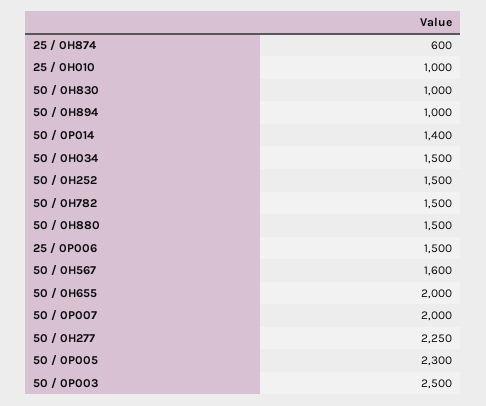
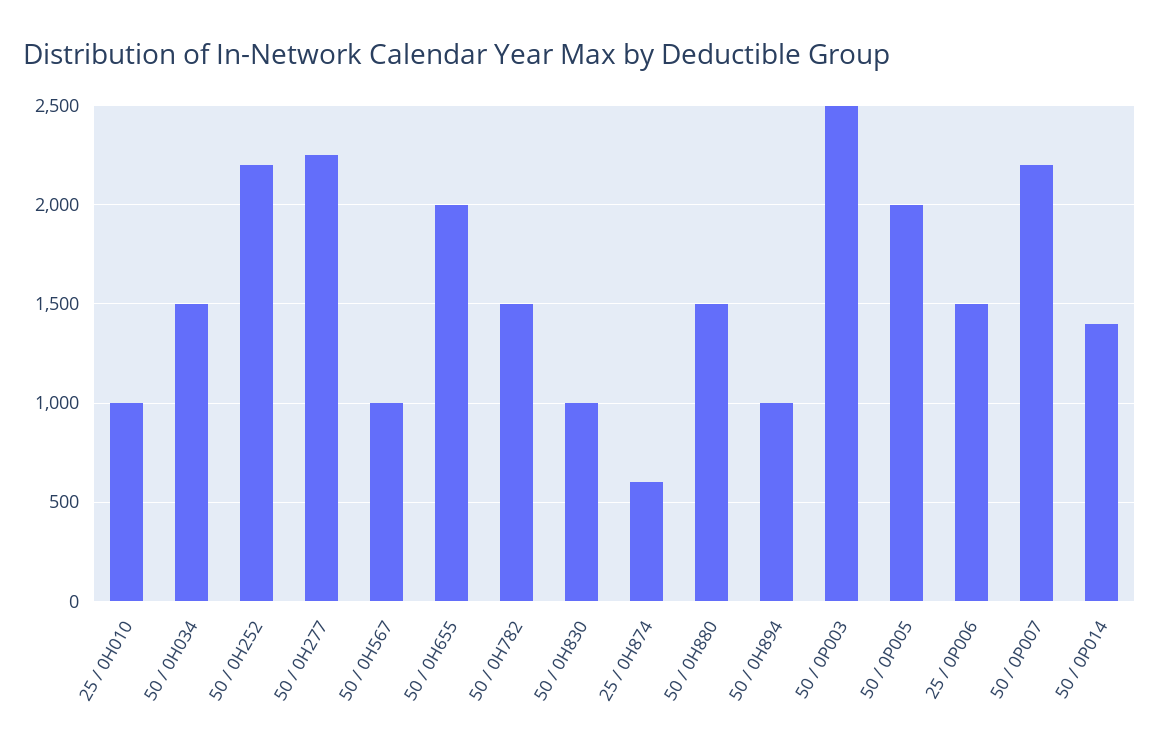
50 / 0H252: 1500 -> 2200
50 / 0H567: 1600 -> 1000
50 / 0P007: 2000 -> 2200
50 / 0P005: 2300 -> 2000

